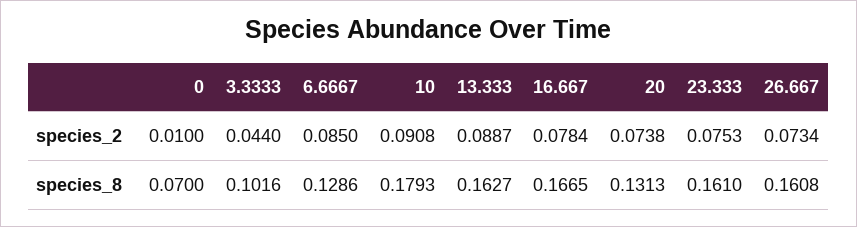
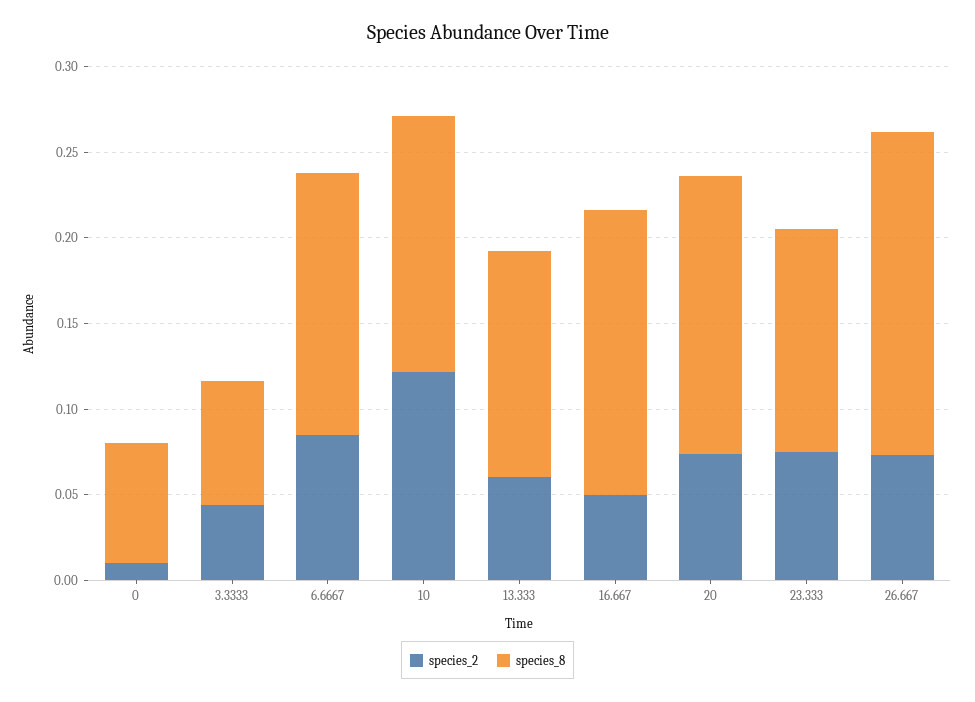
species_2, 10: 0.0908 -> 0.12
species_2, 13.333: 0.0887 -> 0.06
species_2, 16.667: 0.0784 -> 0.05
species_8, 3.3333: 0.1016 -> 0.07
species_8, 6.6667: 0.1286 -> 0.15
species_8, 10: 0.1793 -> 0.15
species_8, 13.333: 0.1627 -> 0.13
species_8, 20: 0.1313 -> 0.16
species_8, 23.333: 0.161 -> 0.13
species_8, 26.667: 0.1608 -> 0.19

